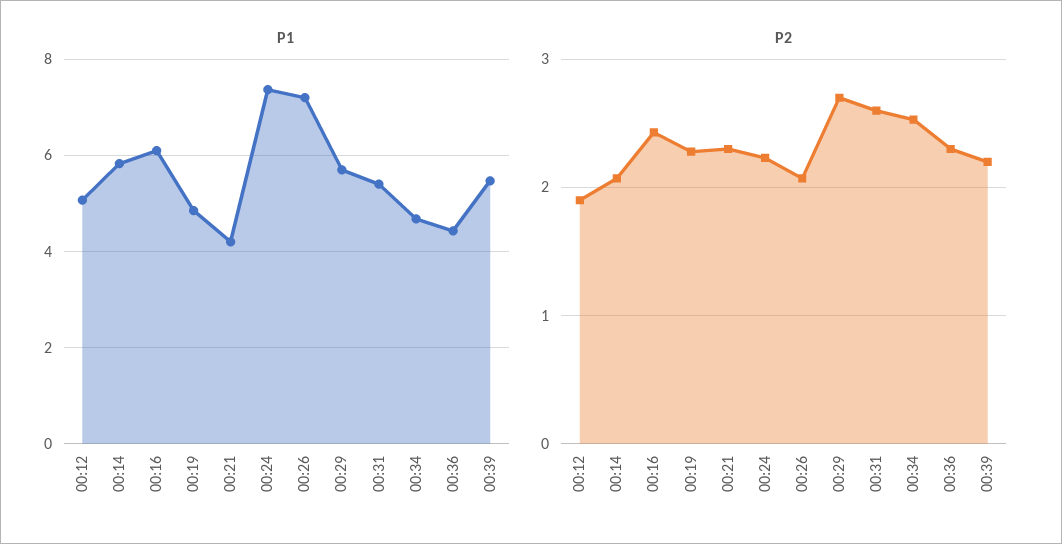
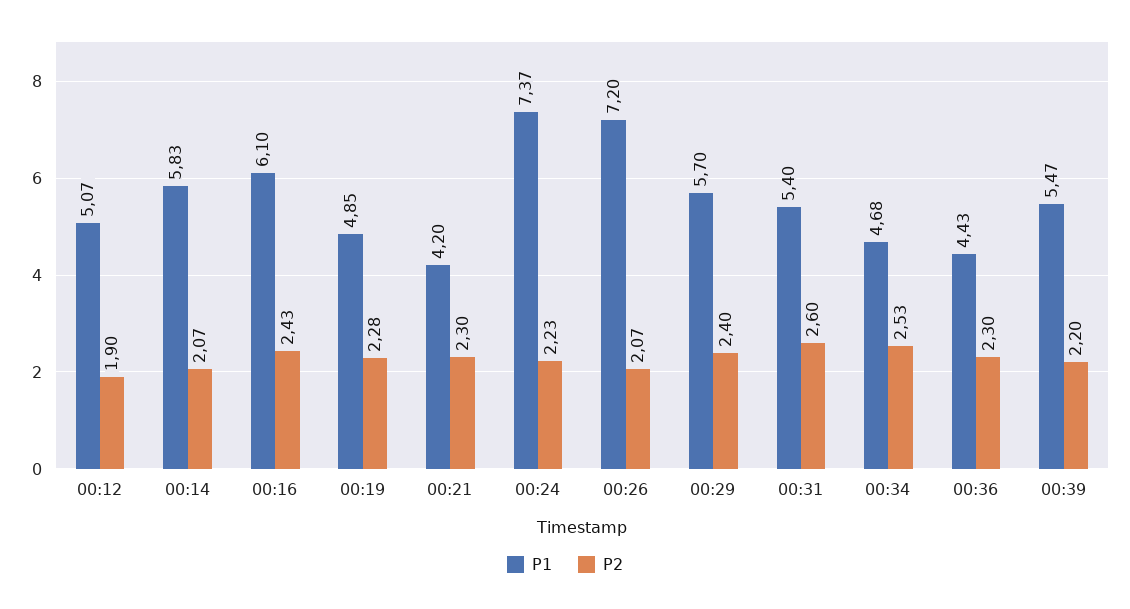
P2, 00:29: 2.7 -> 2.4

